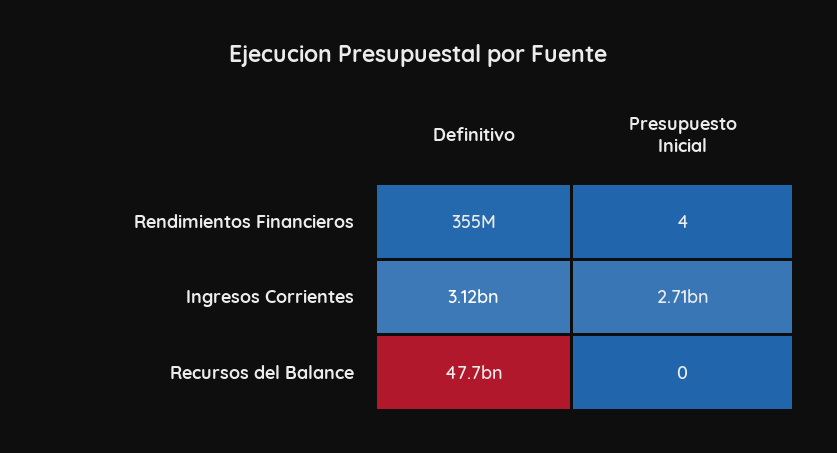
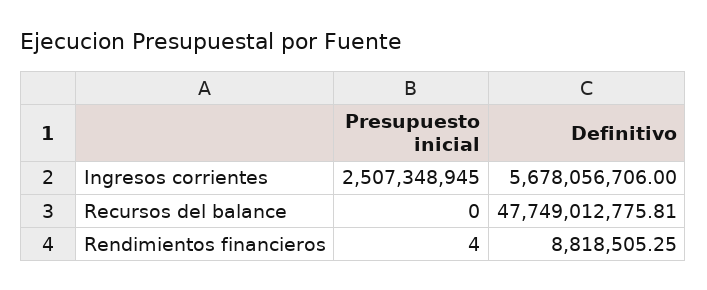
Definitivo, Rendimientos Financieros: 355000000 -> 8818505.25
Definitivo, Ingresos Corrientes: 3120000000 -> 5678056706
Presupuesto Inicial, Ingresos Corrientes: 2710000000 -> 2507348945

